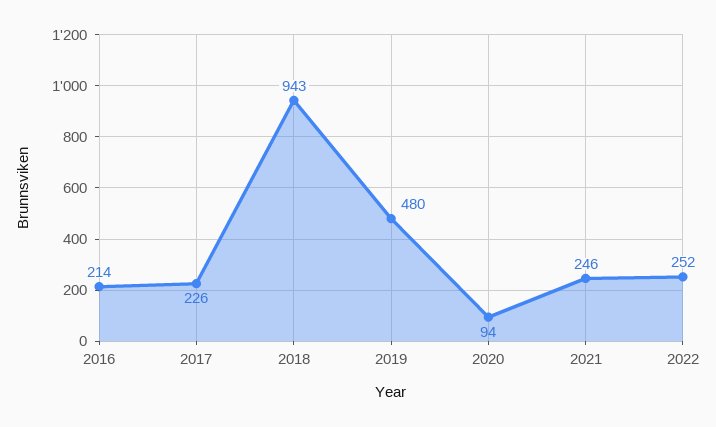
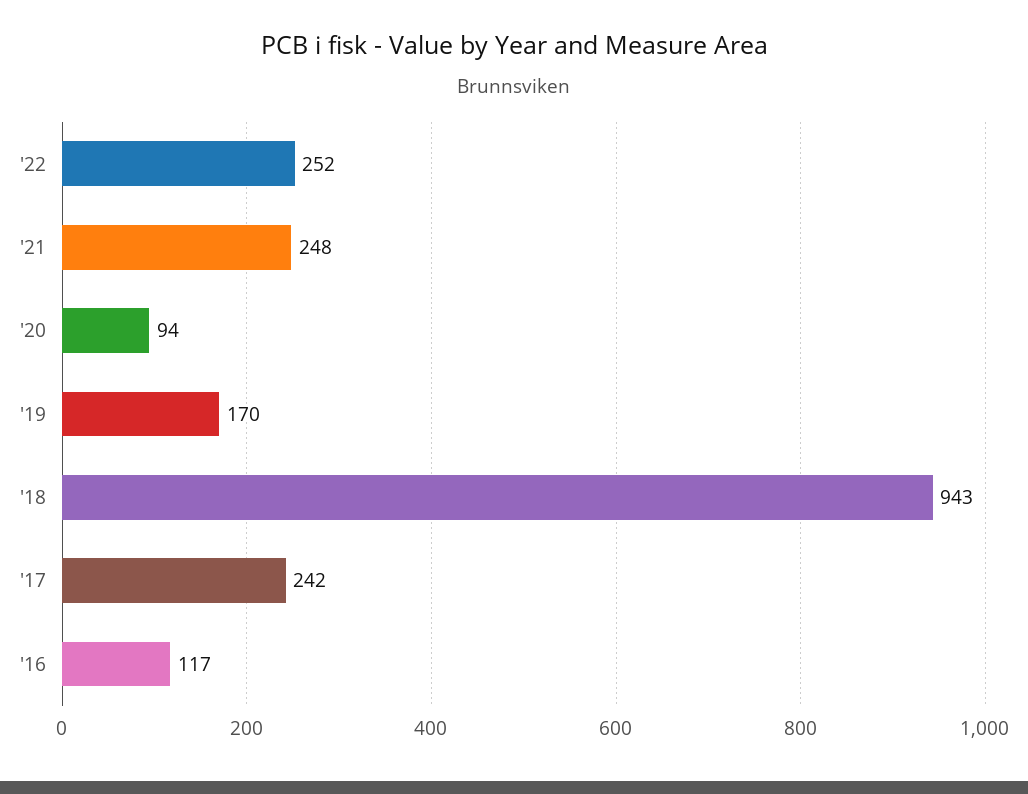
2016: 214 -> 117
2017: 226 -> 242
2019: 480 -> 170
2021: 246 -> 248

